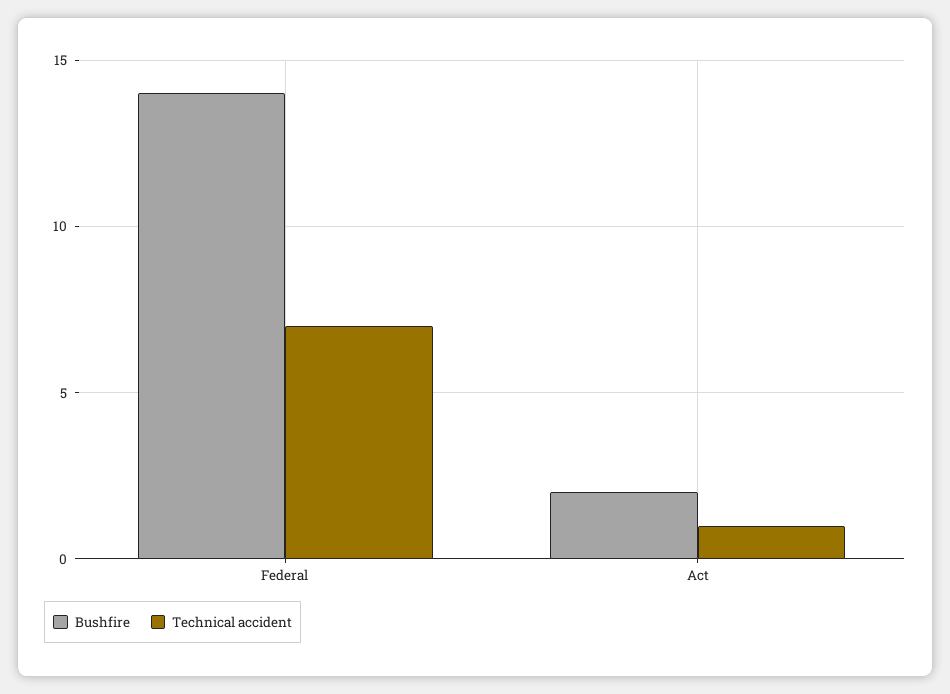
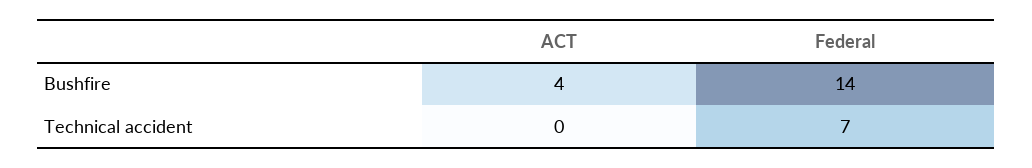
Bushfire, Act: 2 -> 4
Technical accident, Act: 1 -> 0

